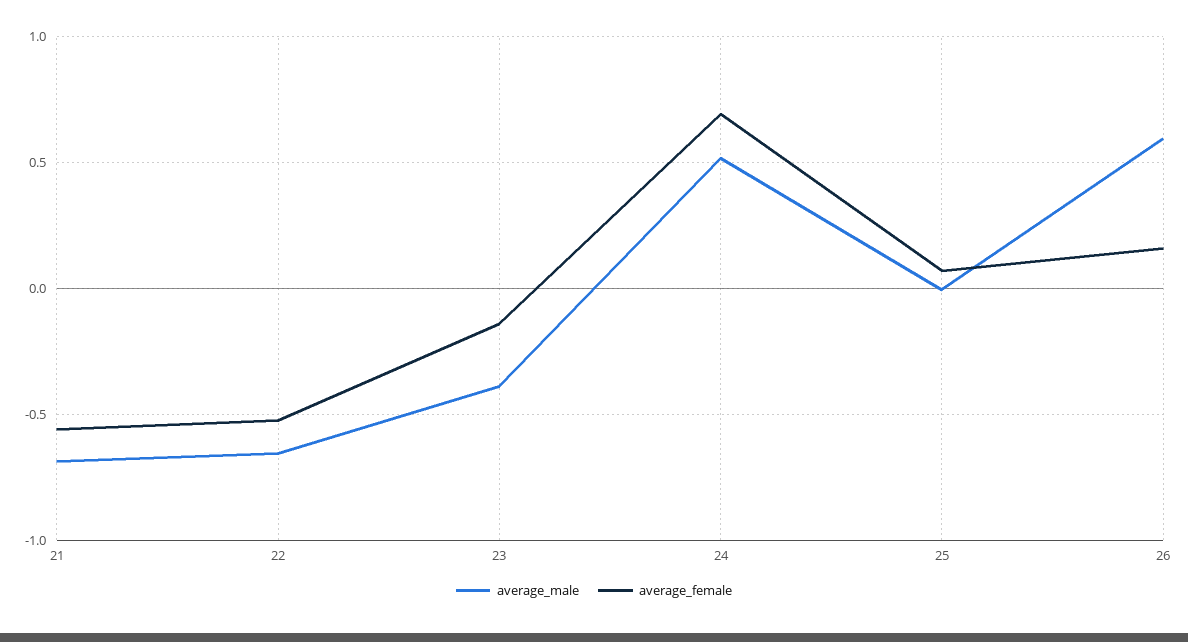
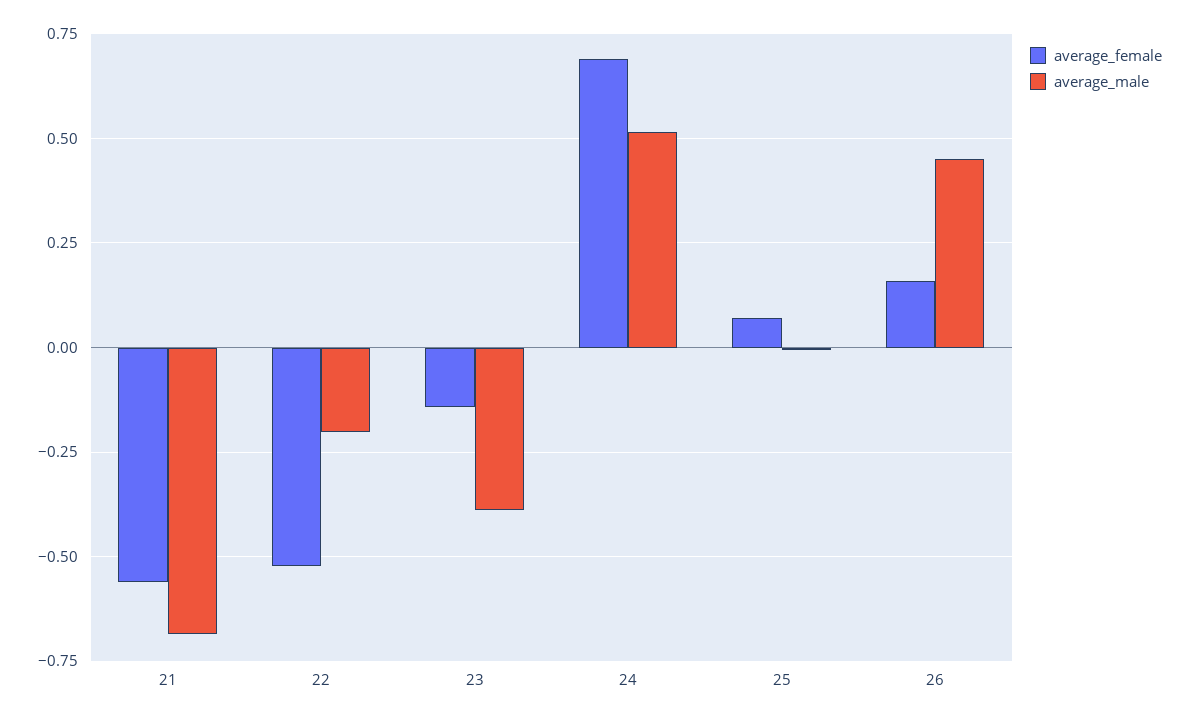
average_male, 22: -0.65 -> -0.2
average_male, 26: 0.6 -> 0.45

